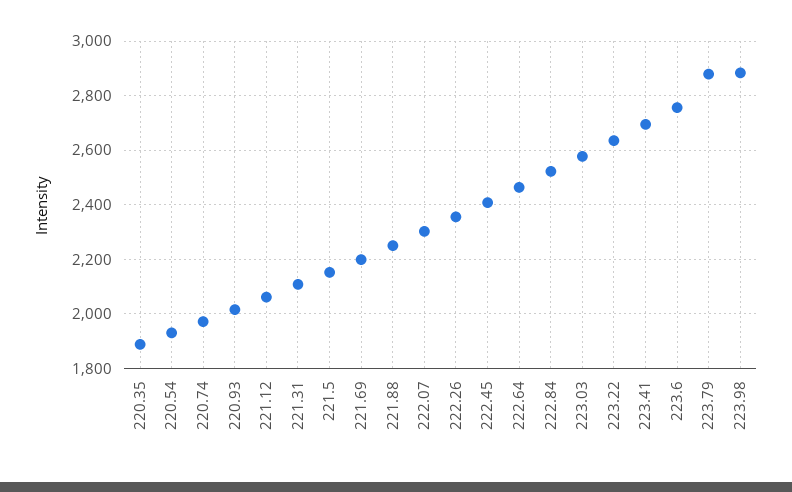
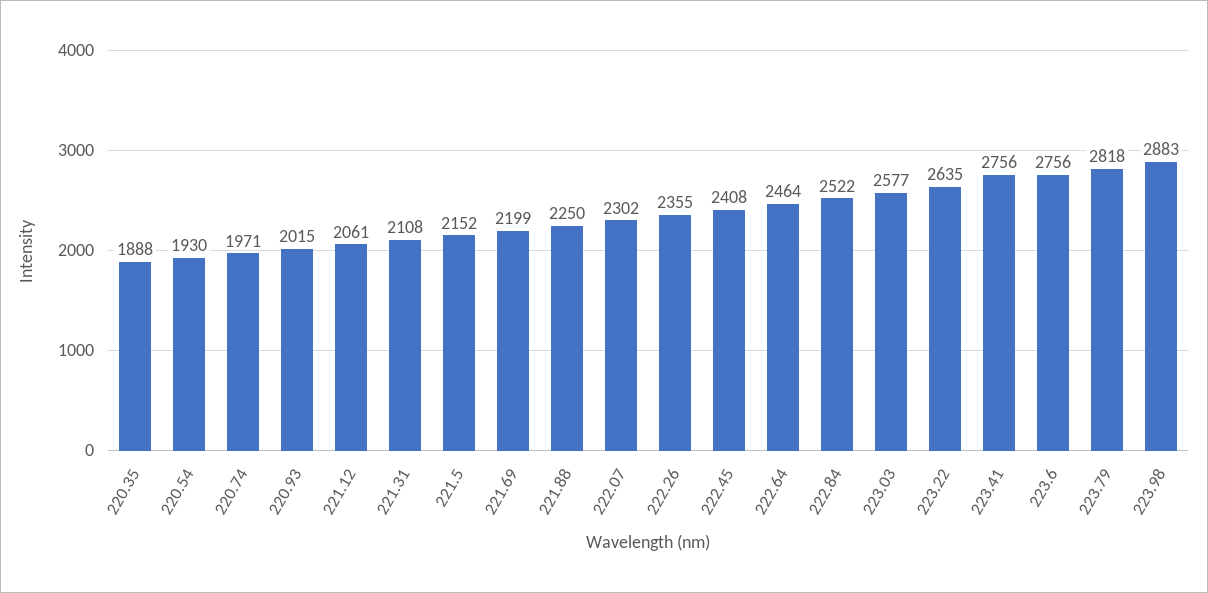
223.41: 2700 -> 2756
223.79: 2875 -> 2818

